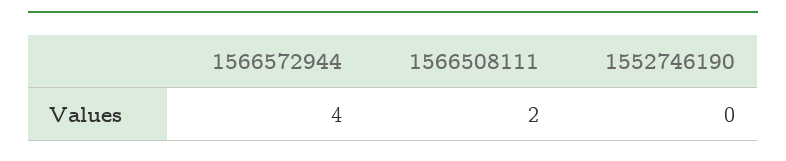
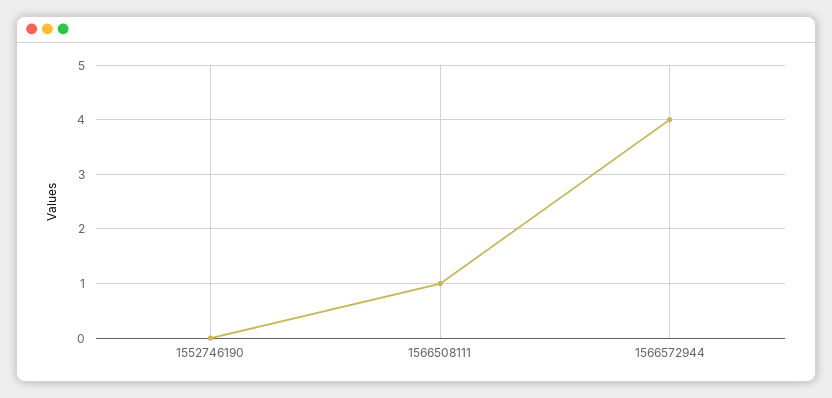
1566508111: 2 -> 1

